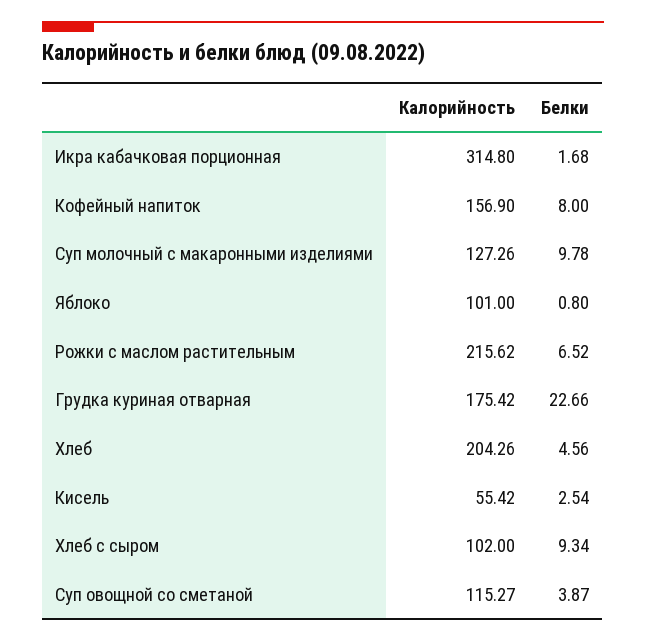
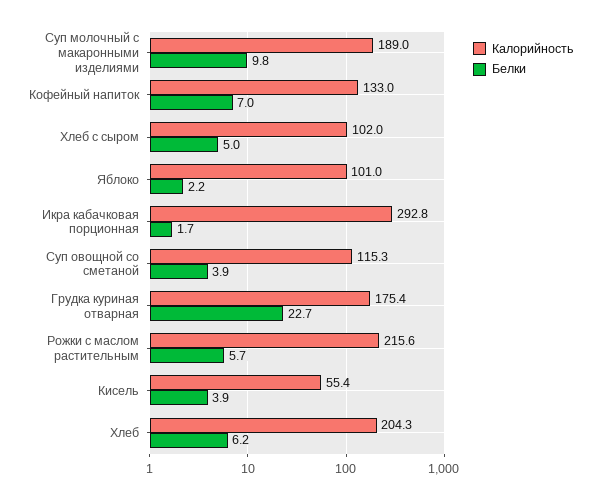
Калорийность, Икра кабачковая порционная: 314.8 -> 292.8
Калорийность, Кофейный напиток: 156.9 -> 133
Белки, Кофейный напиток: 8 -> 7
Калорийность, Суп молочный с макаронными изделиями: 127.26 -> 189
Белки, Яблоко: 0.8 -> 2.2
Белки, Рожки с маслом растительным: 6.52 -> 5.7
Белки, Хлеб: 4.56 -> 6.2
Белки, Кисель: 2.54 -> 3.9
Белки, Хлеб с сыром: 9.34 -> 5

